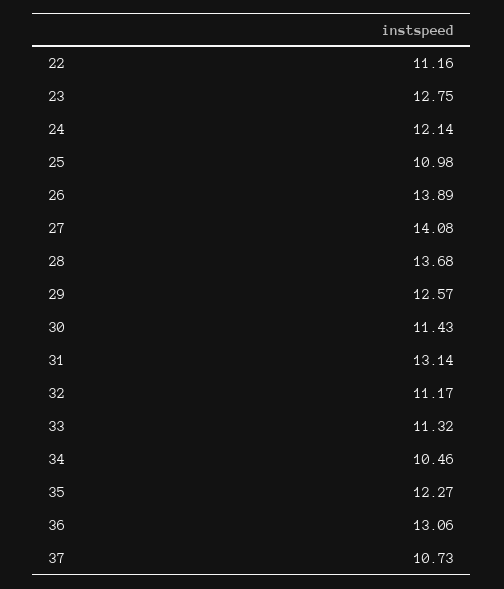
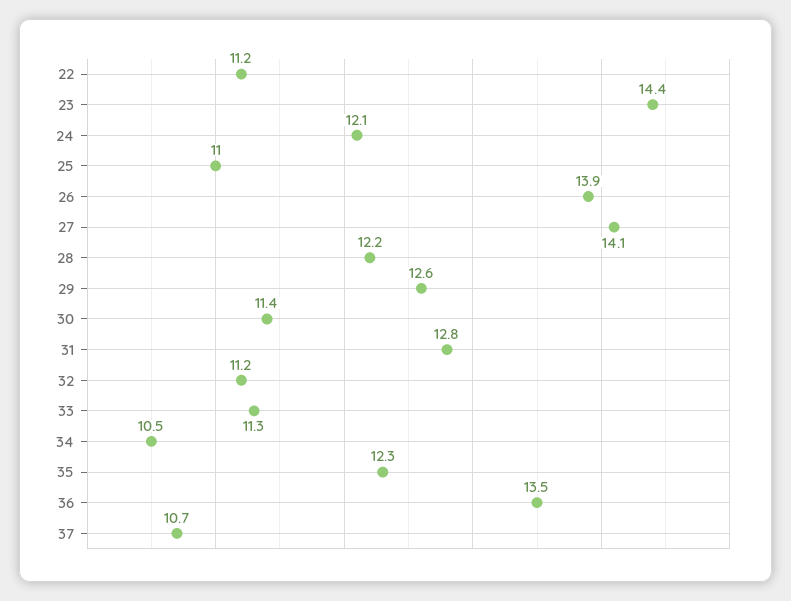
23: 12.75 -> 14.4
28: 13.68 -> 12.2
31: 13.14 -> 12.8
36: 13.06 -> 13.5

